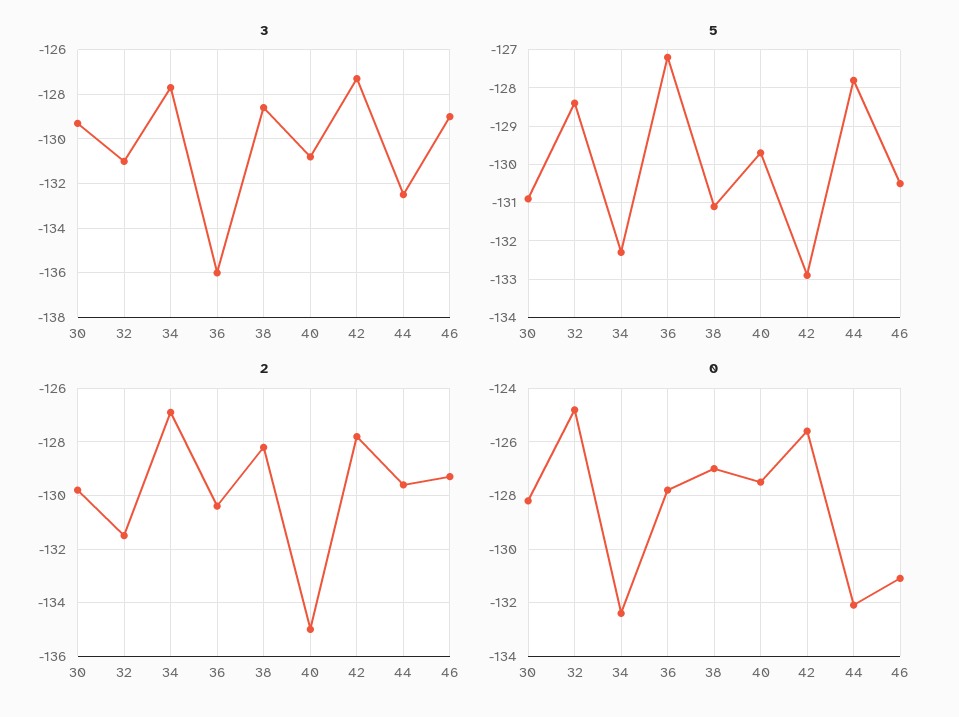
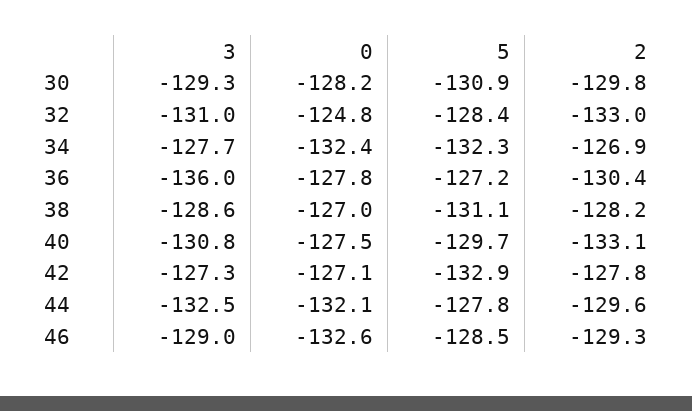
5, 46: -130.5 -> -128.5
2, 32: -131.5 -> -133
2, 40: -135 -> -133.1
0, 42: -125.5 -> -127.1
0, 46: -131 -> -132.6

